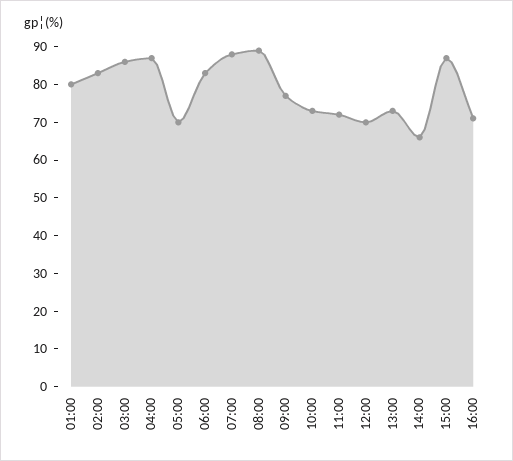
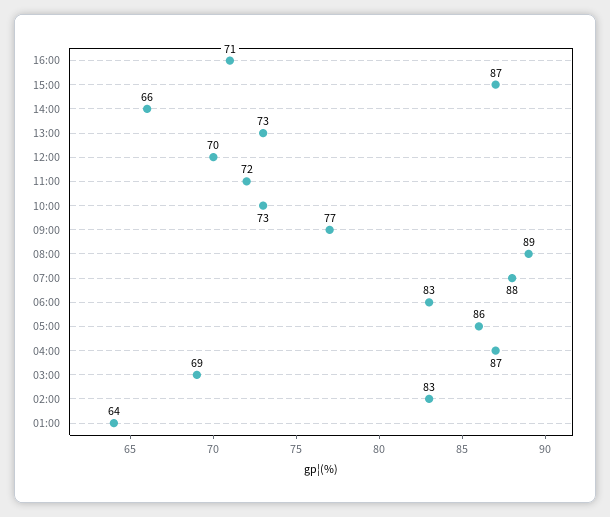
01:00: 80 -> 64
03:00: 85 -> 69
05:00: 70 -> 86

